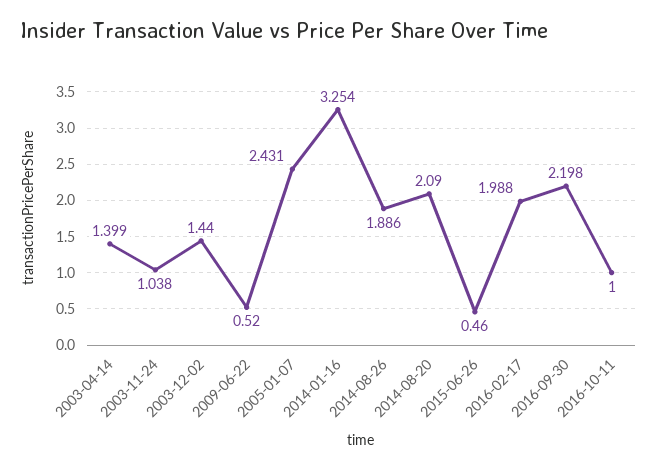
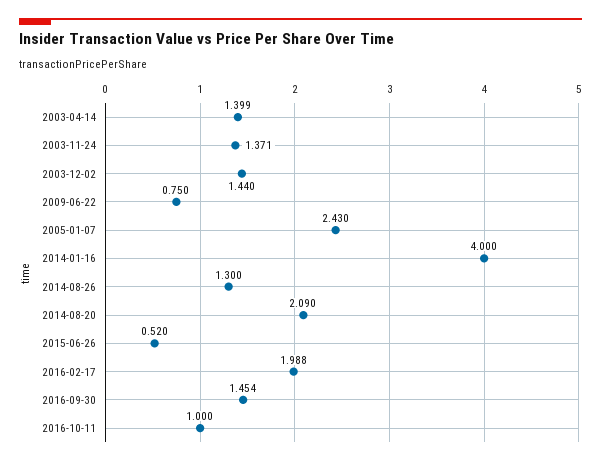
2003-11-24: 1.038 -> 1.371
2009-06-22: 0.52 -> 0.75
2005-01-07: 2.431 -> 2.43
2014-01-16: 3.254 -> 4
2014-08-26: 1.886 -> 1.3
2015-06-26: 0.46 -> 0.52
2016-09-30: 2.198 -> 1.454

